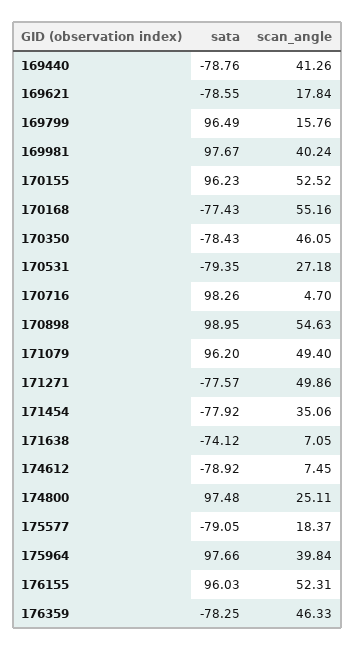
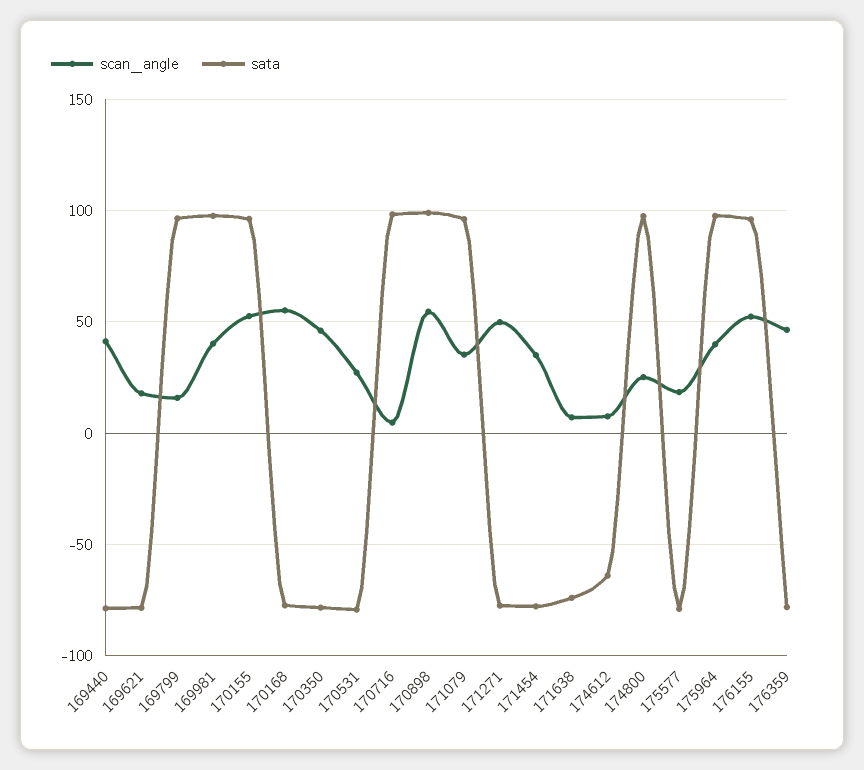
scan_angle, 171079: 49.4 -> 35
sata, 174612: -78.92 -> -65

